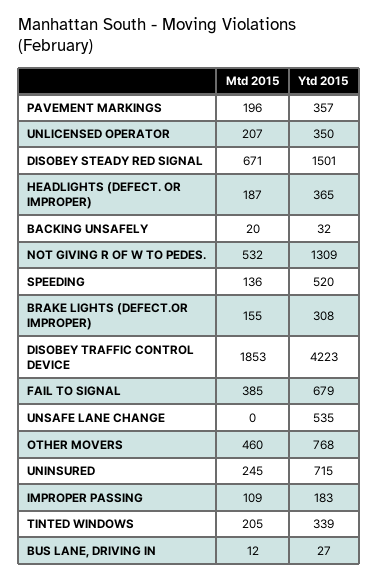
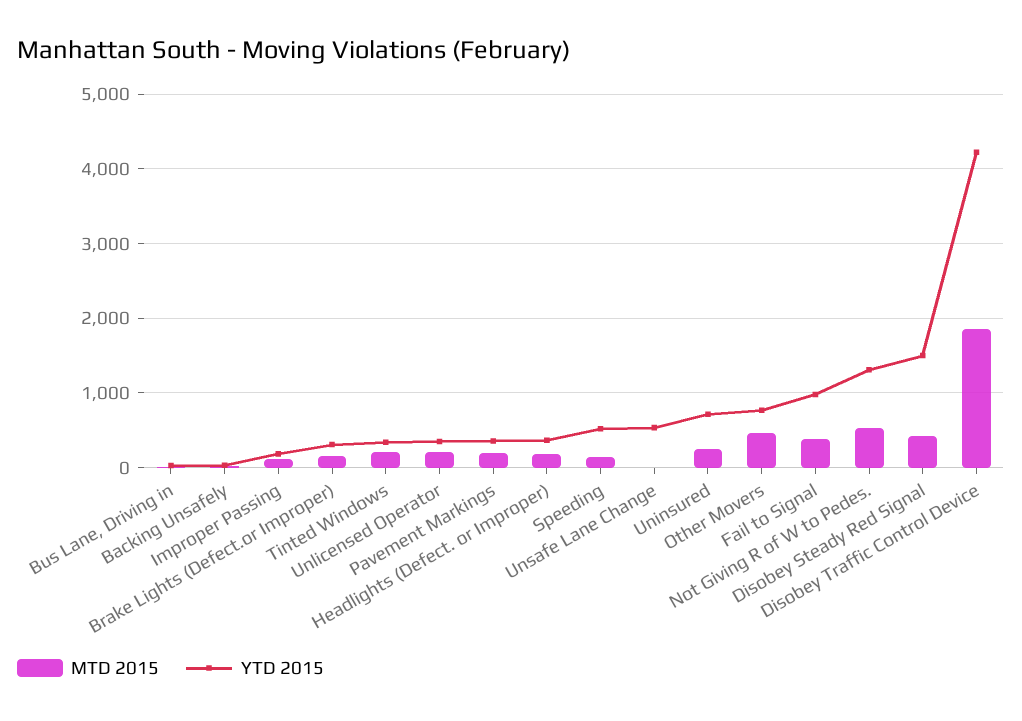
Mtd 2015, DISOBEY STEADY RED SIGNAL: 671 -> 400
Ytd 2015, FAIL TO SIGNAL: 679 -> 1000

